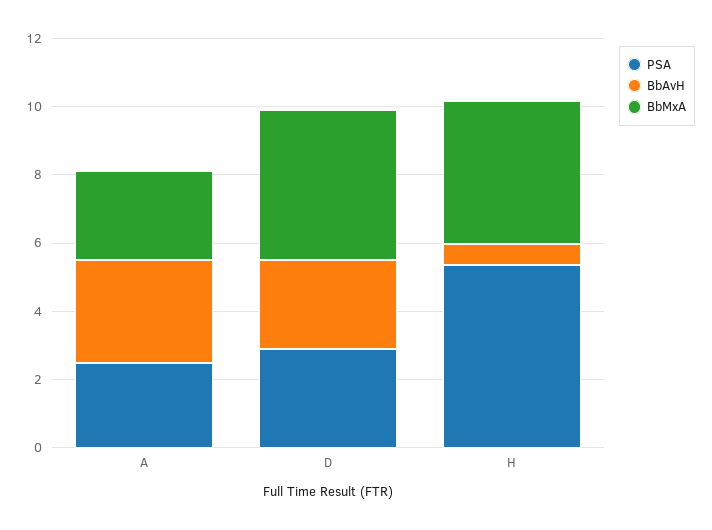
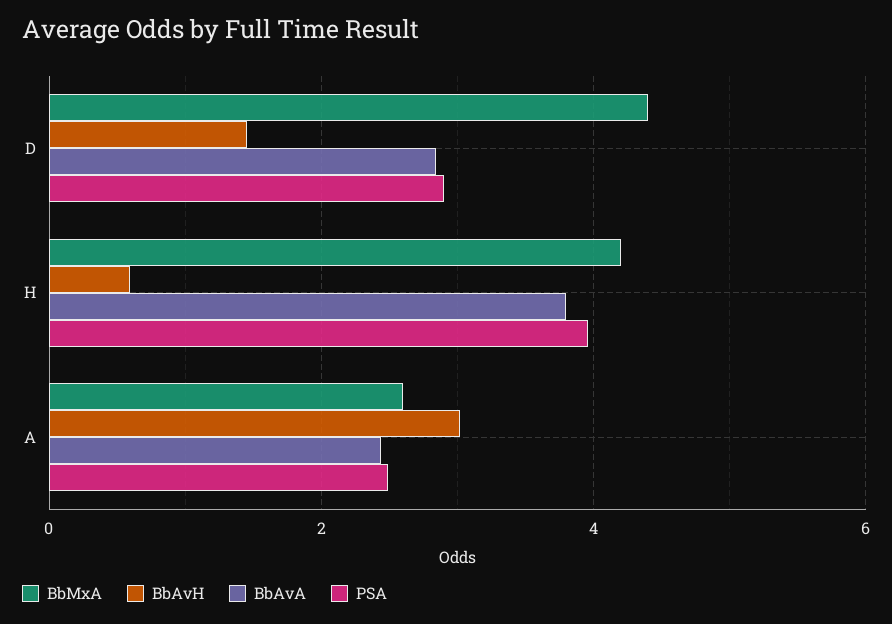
BbAvH, D: 2.5 -> 1.4
PSA, H: 5.5 -> 4
BbAvA, D: none -> 2.8
BbAvA, H: none -> 3.8
BbAvA, A: none -> 2.4

